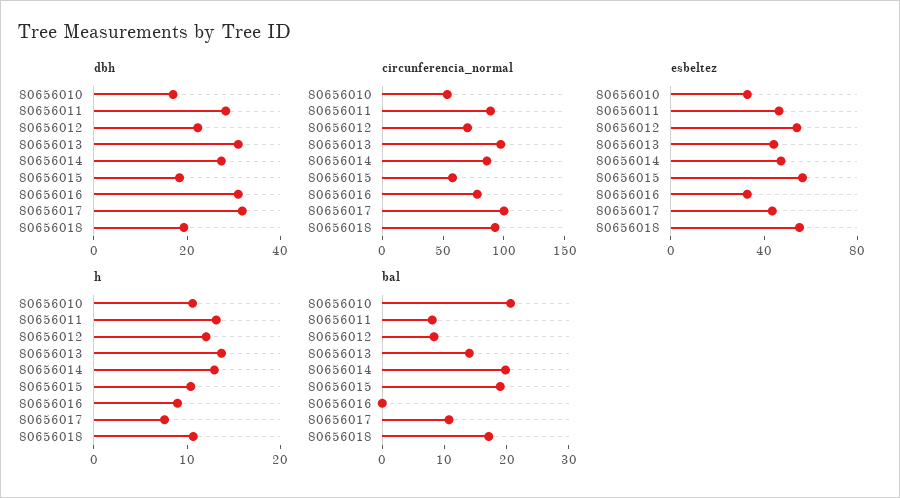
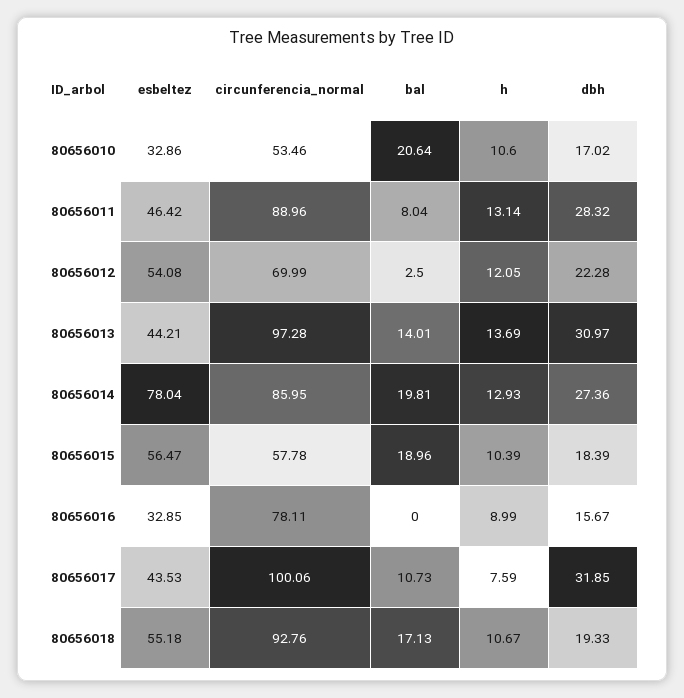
dbh, 80656016: 30 -> 15.67
esbeltez, 80656014: 50 -> 78.04
bal, 80656012: 8 -> 2.5

